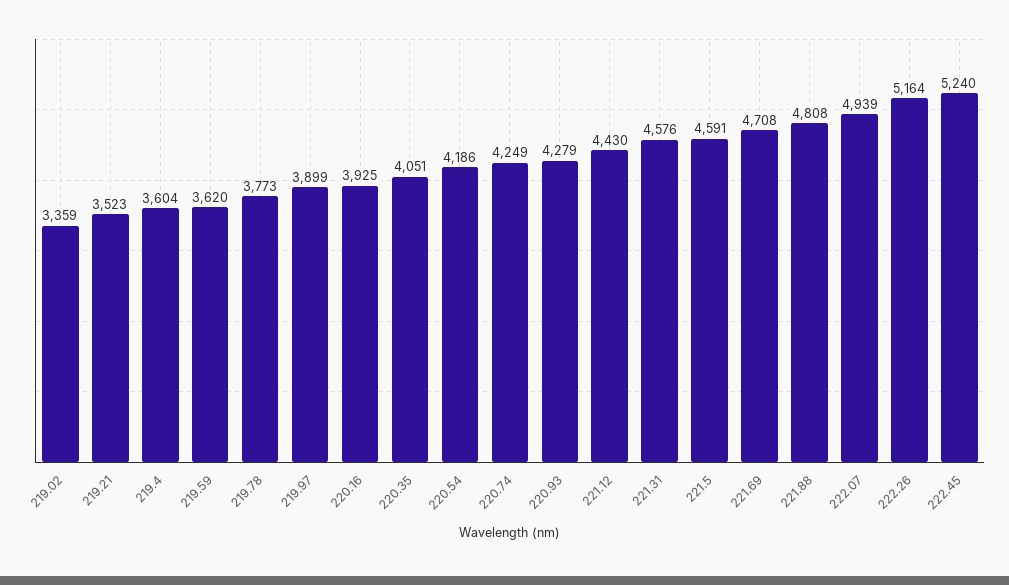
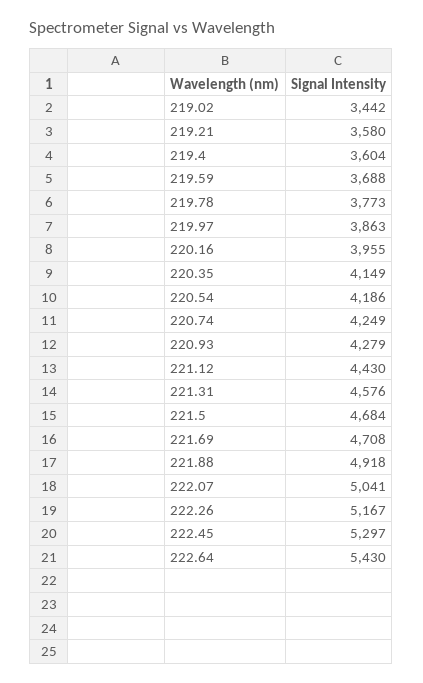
219.02: 3359 -> 3442
219.21: 3523 -> 3580
219.59: 3620 -> 3688
219.97: 3899 -> 3863
220.16: 3925 -> 3955
220.35: 4051 -> 4149
221.5: 4591 -> 4684
221.88: 4808 -> 4918
222.07: 4939 -> 5041
222.26: 5164 -> 5167
222.45: 5240 -> 5297
222.64: none -> 5430

